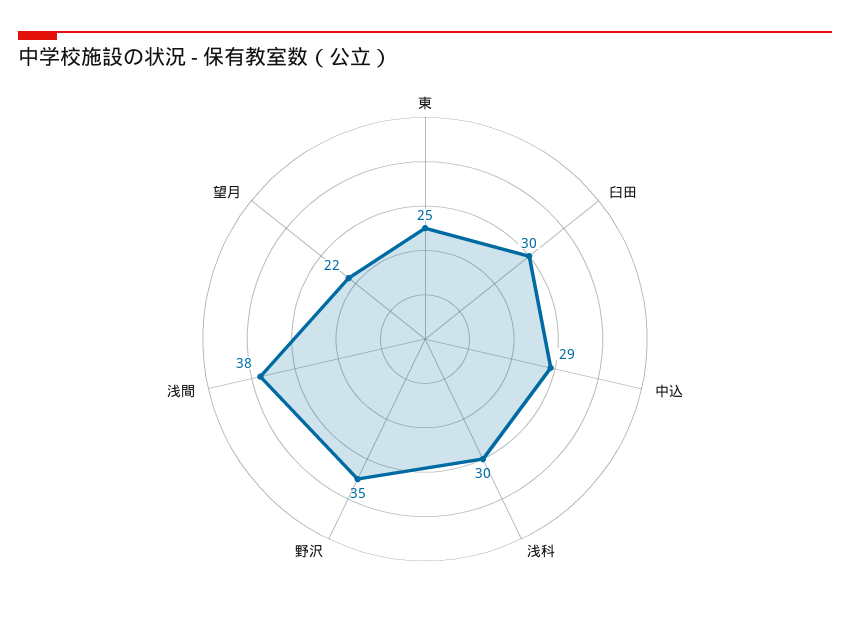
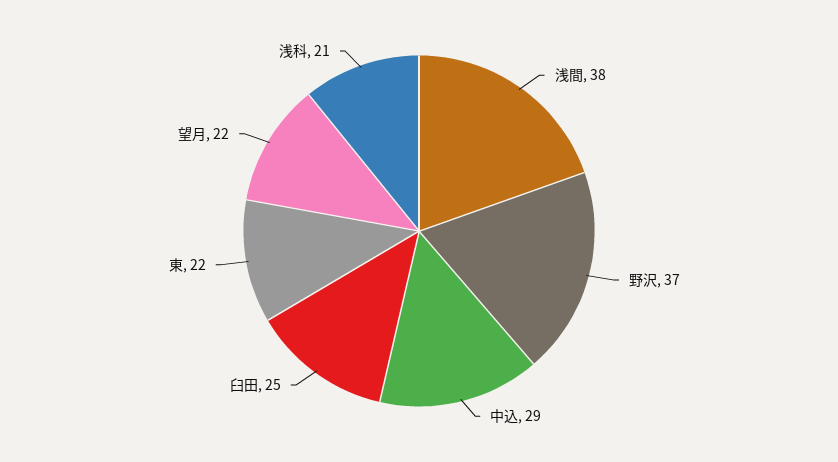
東: 25 -> 22
臼田: 30 -> 25
浅科: 30 -> 21
野沢: 35 -> 37

